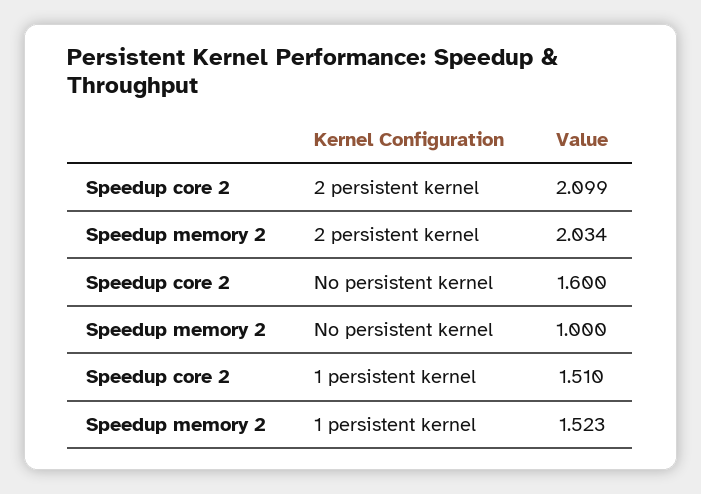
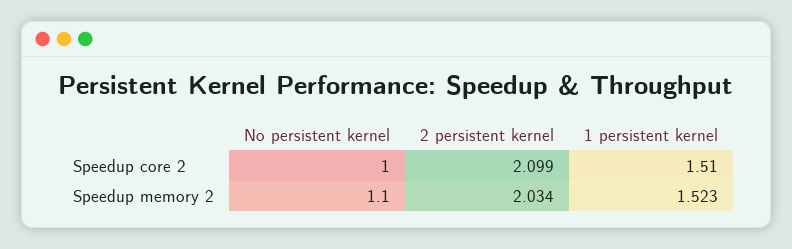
Speedup core 2, No persistent kernel: 1.6 -> 1
Speedup memory 2, No persistent kernel: 1 -> 1.1

